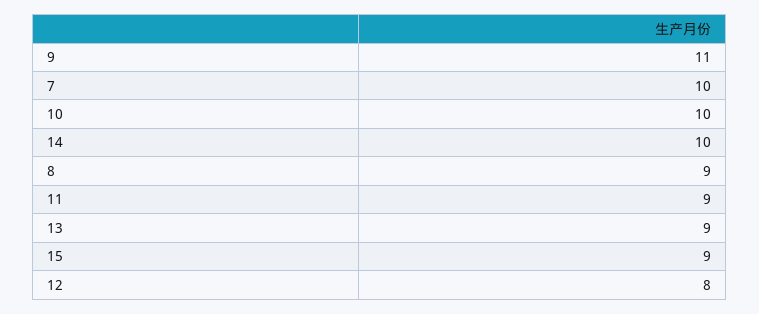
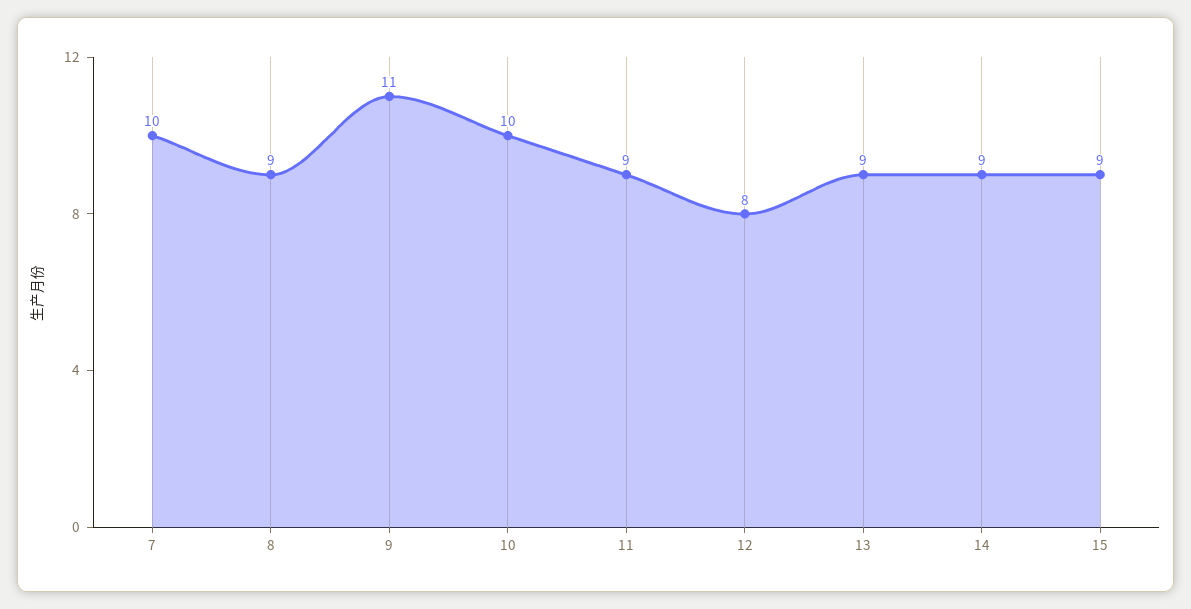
14: 10 -> 9

